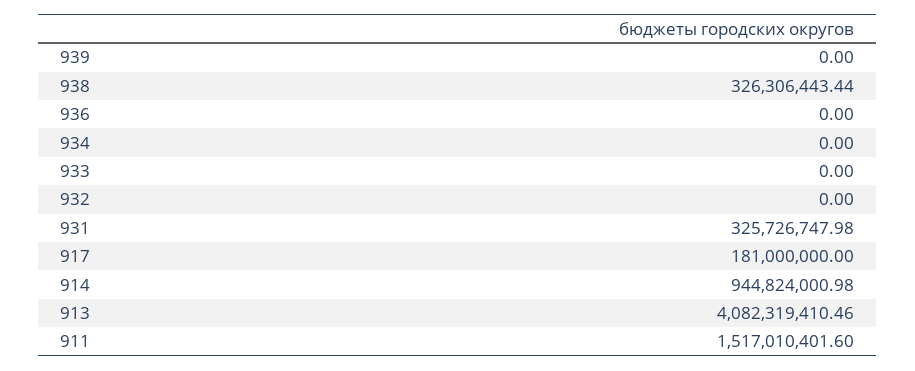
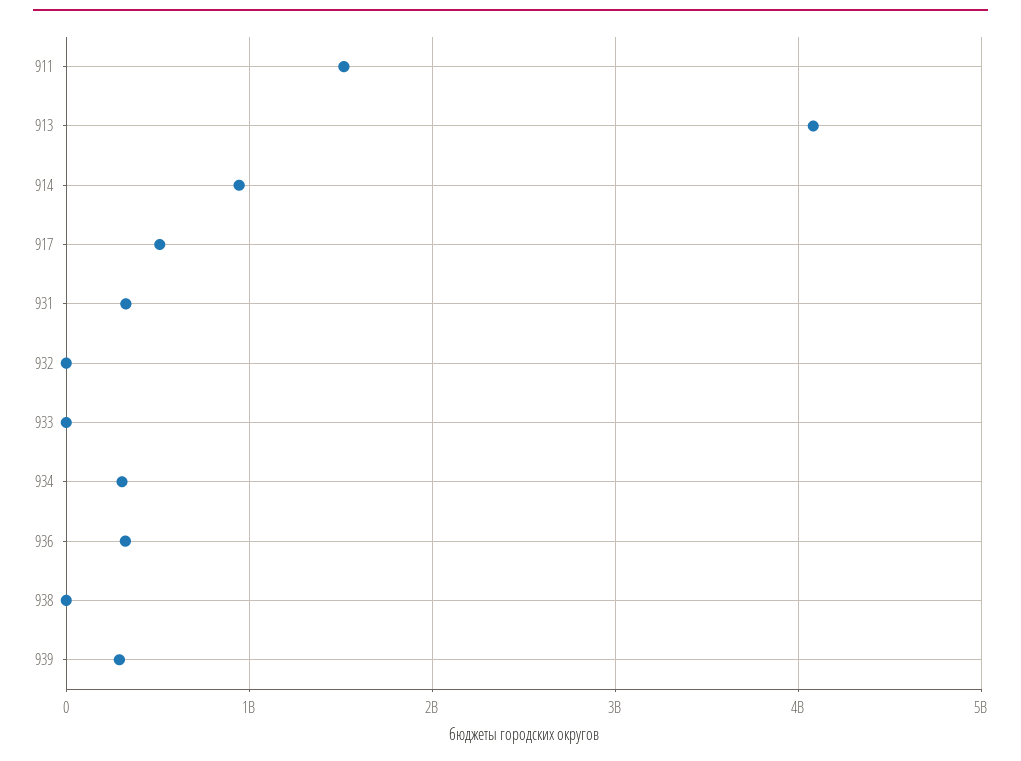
939: 0 -> 300000000
938: 326306443.44 -> 0
936: 0 -> 300000000
934: 0 -> 300000000
917: 181000000 -> 500000000

